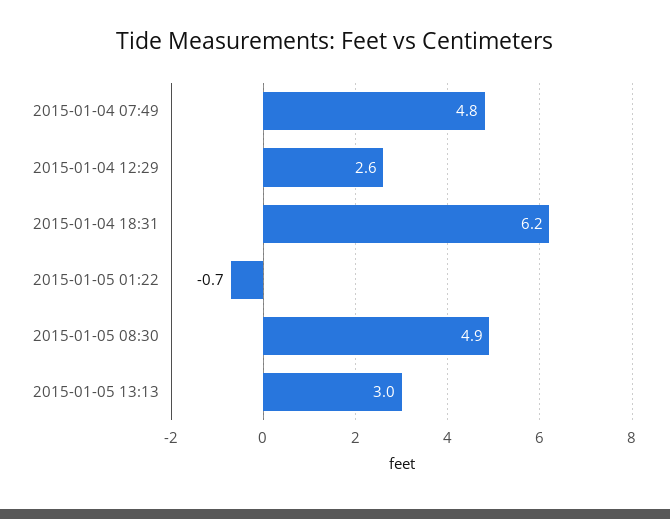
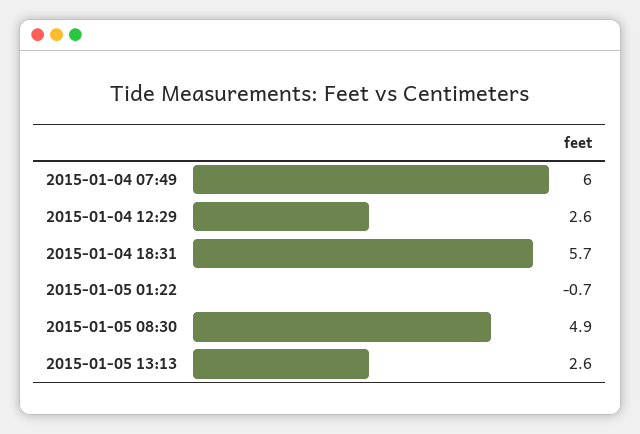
2015-01-04 07:49: 4.8 -> 6
2015-01-04 18:31: 6.2 -> 5.7
2015-01-05 13:13: 3 -> 2.6

